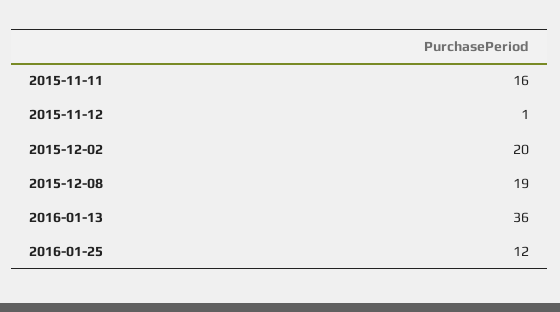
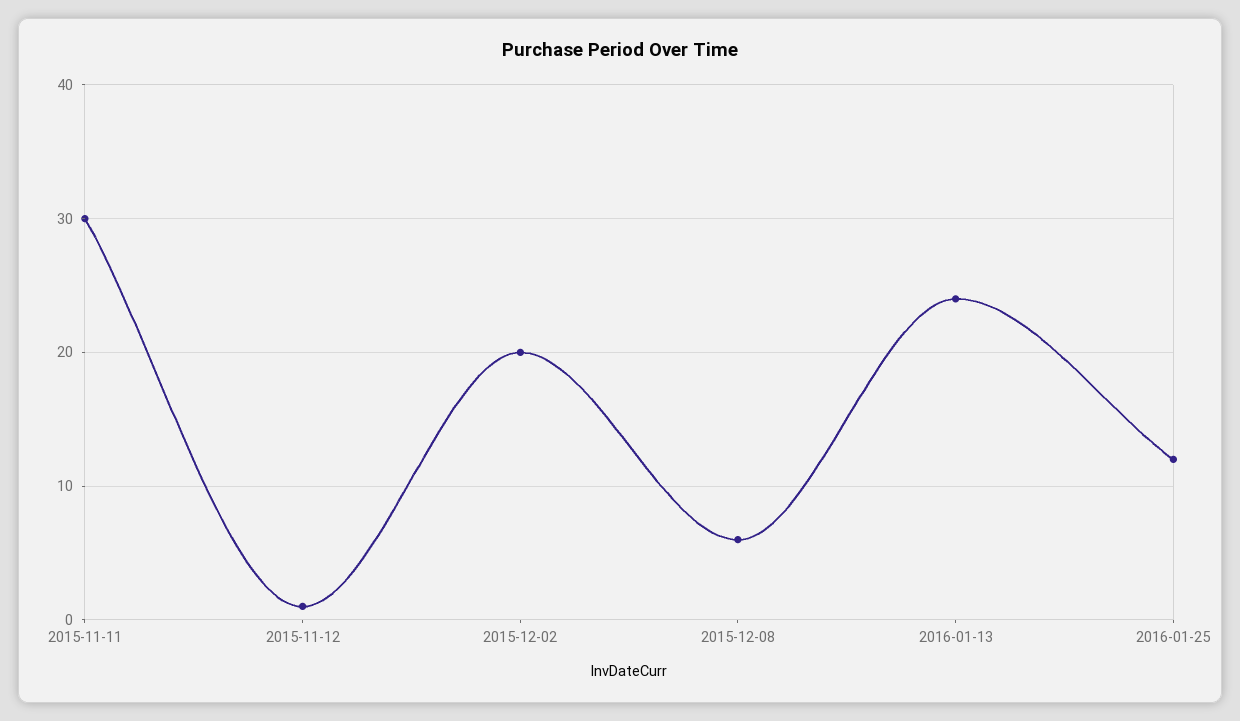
2015-11-11: 16 -> 30
2015-12-08: 19 -> 6
2016-01-13: 36 -> 24

